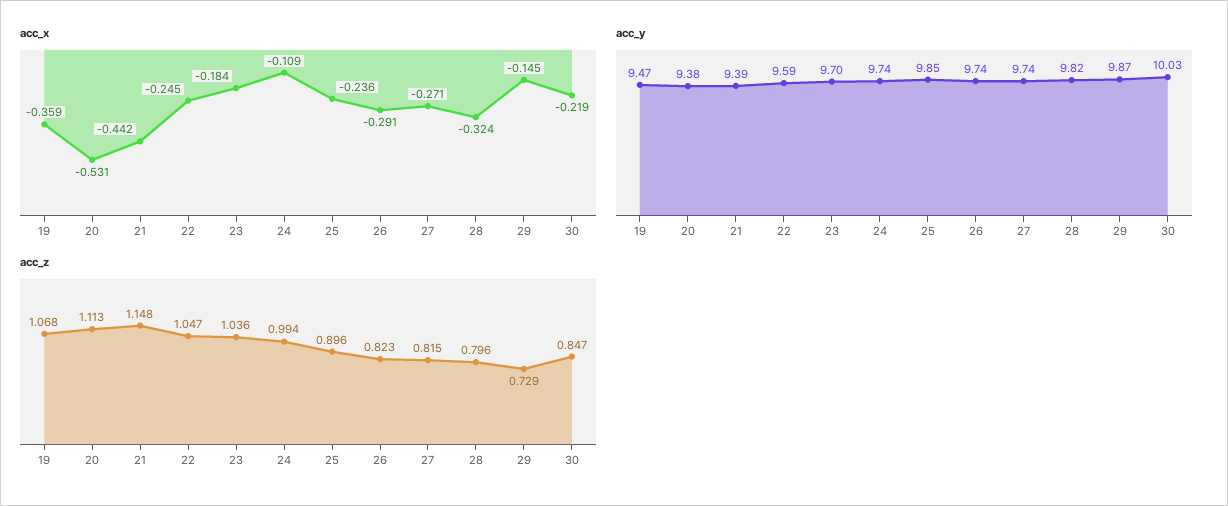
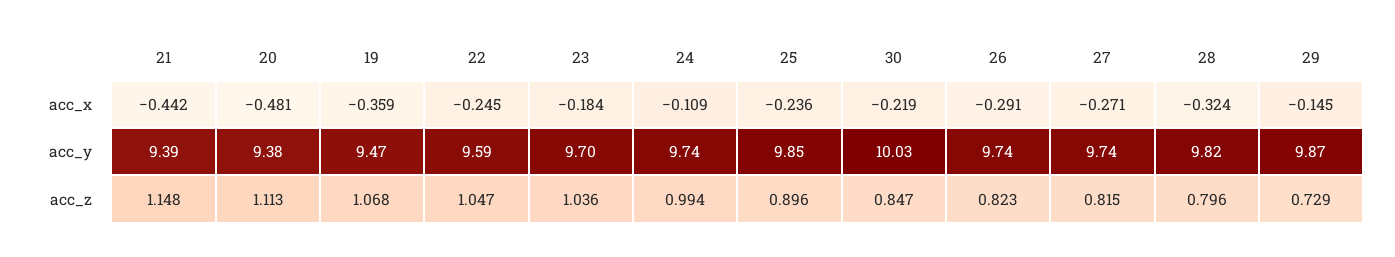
acc_x, 20: -0.531 -> -0.481

